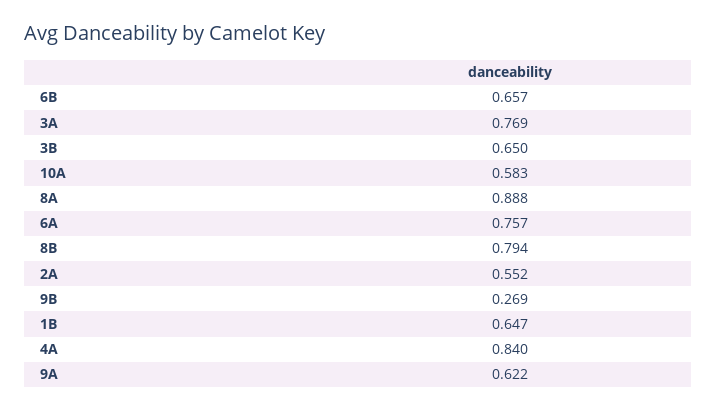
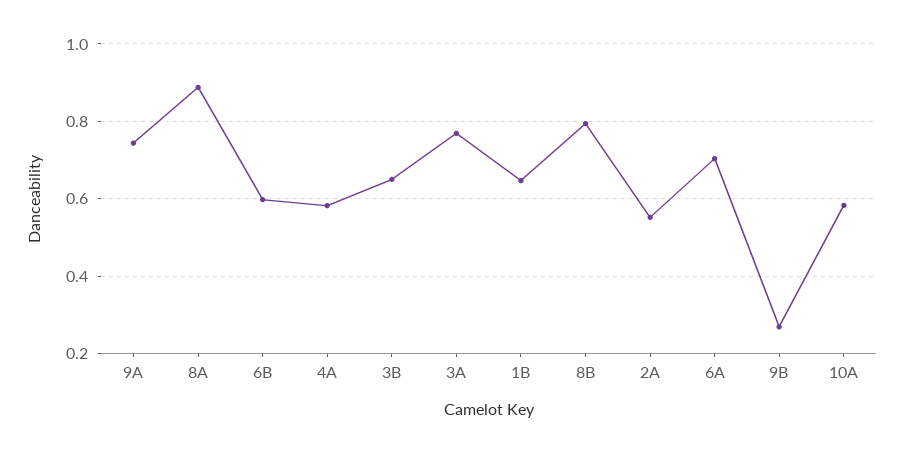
6B: 0.657 -> 0.6
6A: 0.757 -> 0.7
4A: 0.84 -> 0.58
9A: 0.622 -> 0.74

